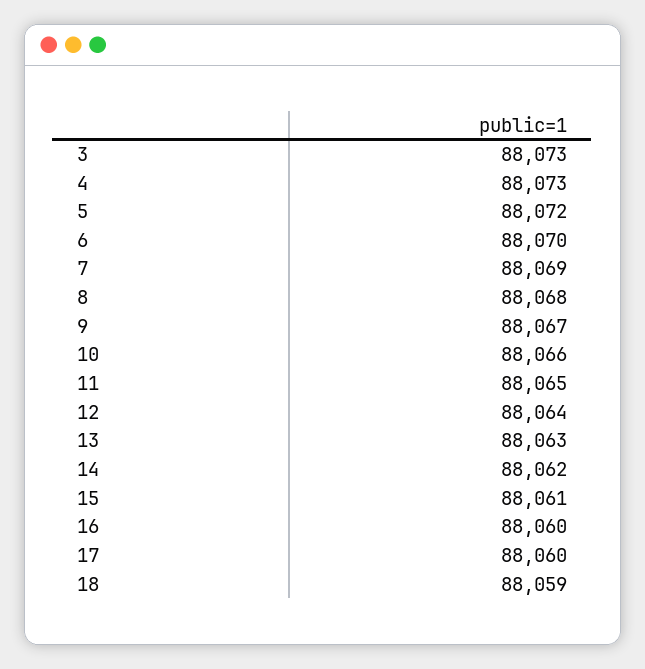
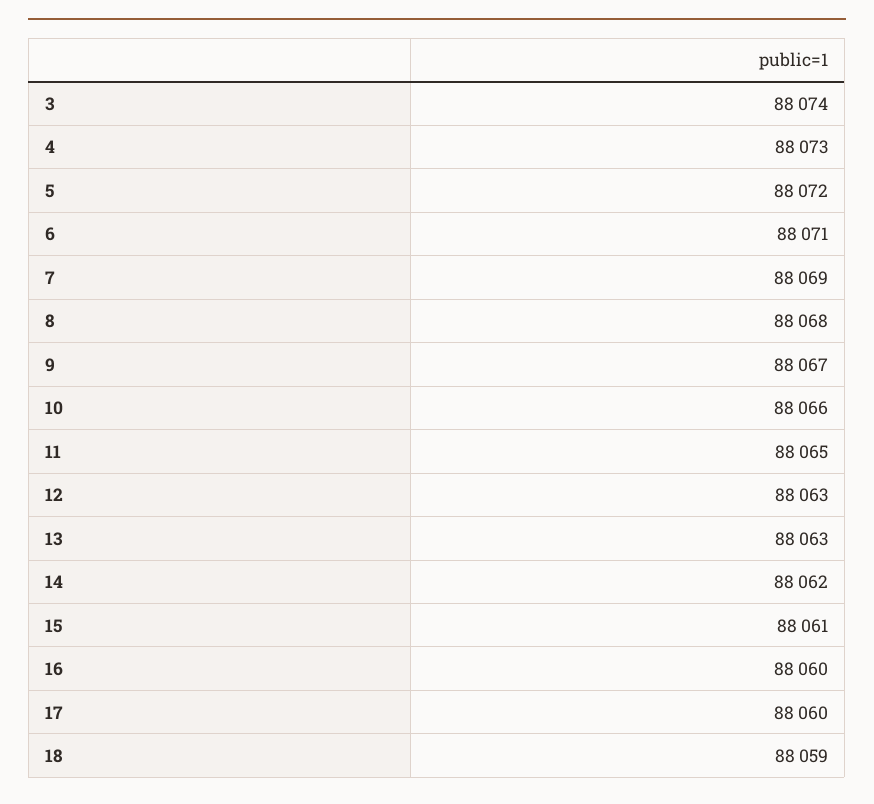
3: 88073 -> 88074
6: 88070 -> 88071
12: 88064 -> 88063

